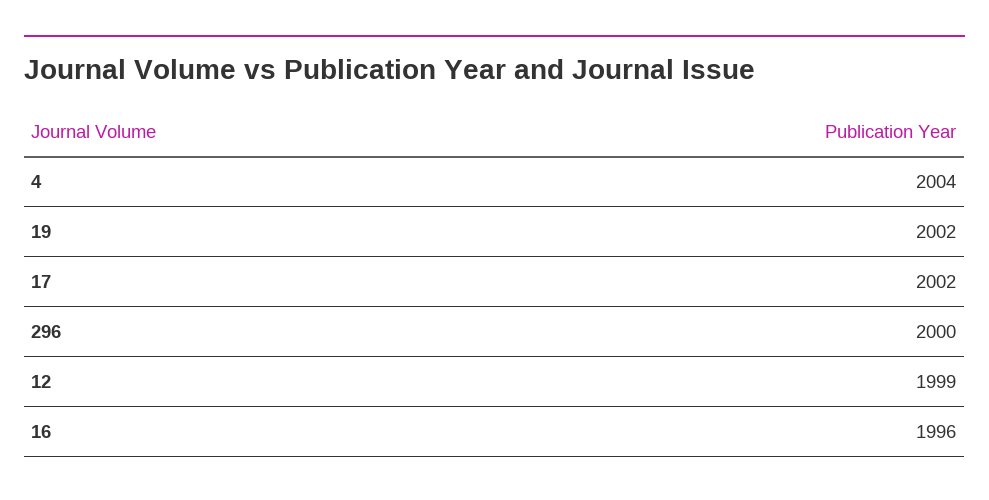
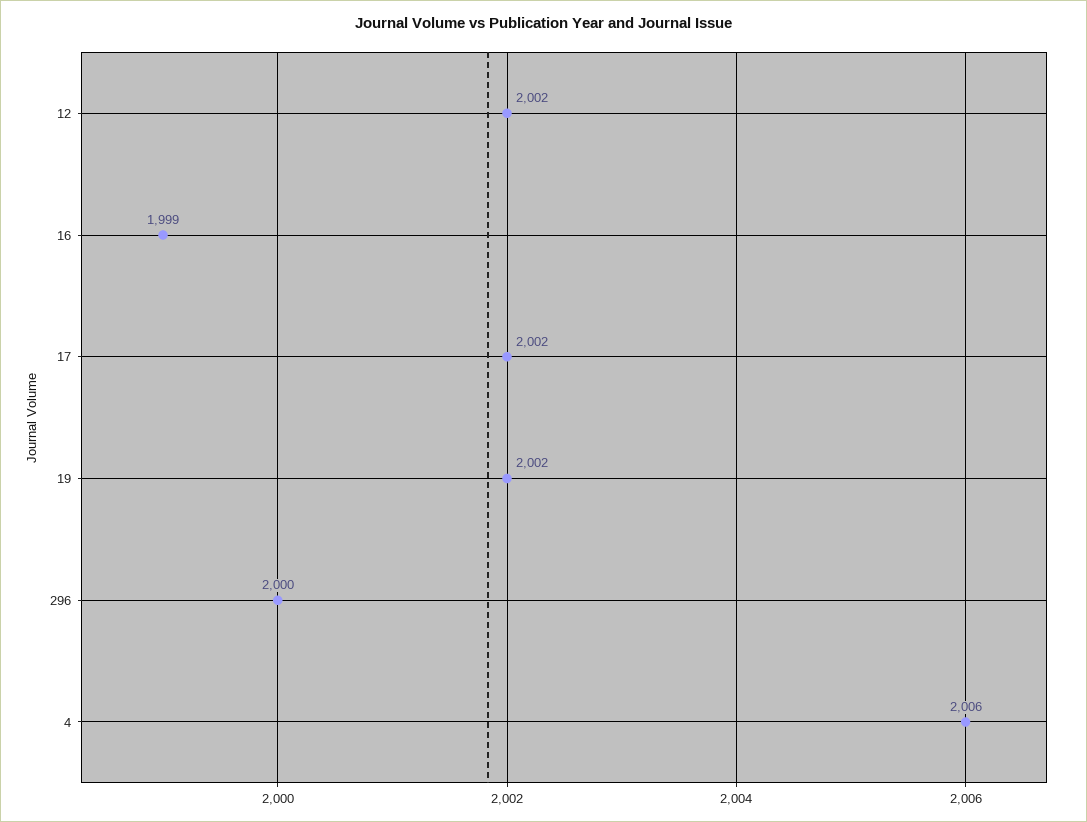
4: 2004 -> 2006
12: 1999 -> 2002
16: 1996 -> 1999

